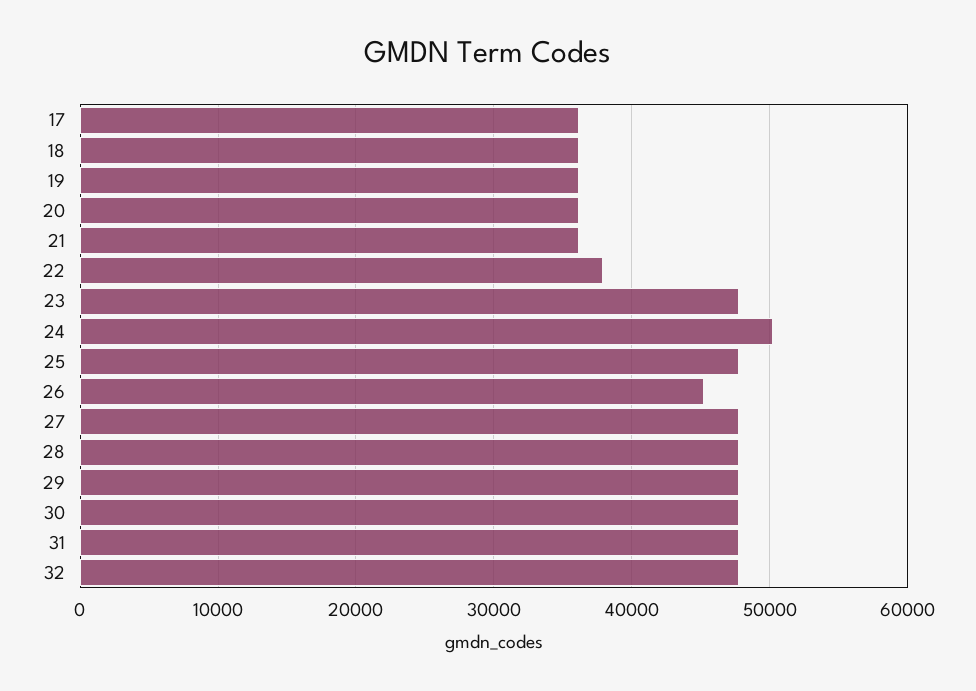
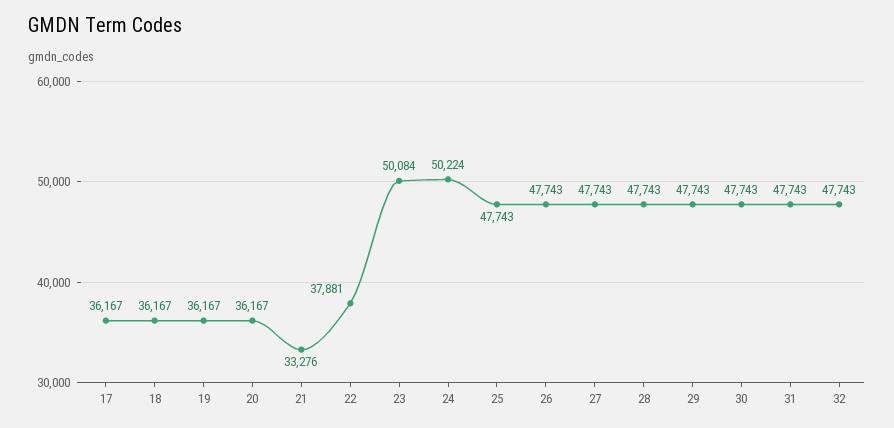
21: 36000 -> 33276
23: 48000 -> 50084
26: 45000 -> 47743

